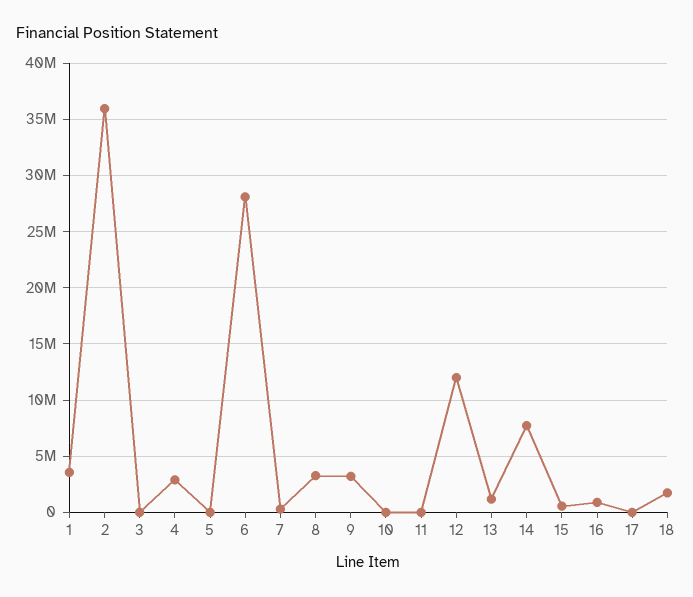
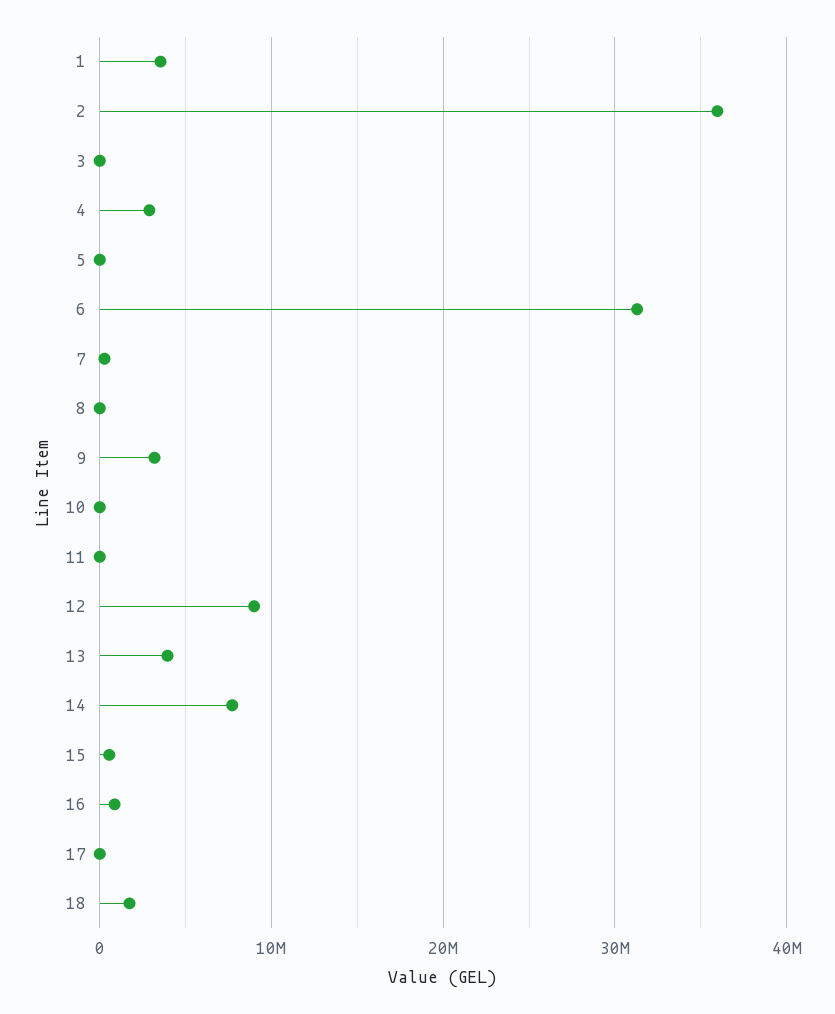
6: 28000000 -> 31000000
8: 3000000 -> 0
12: 12000000 -> 9000000
13: 1000000 -> 4000000

